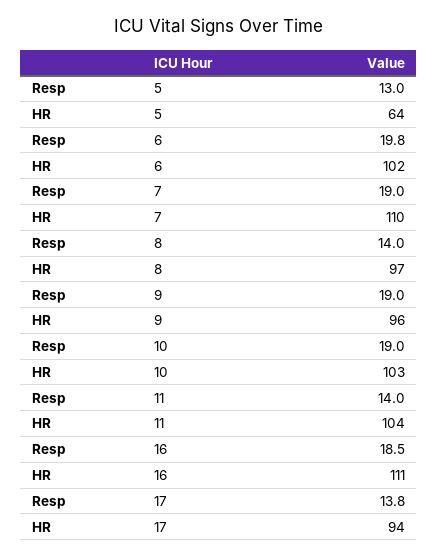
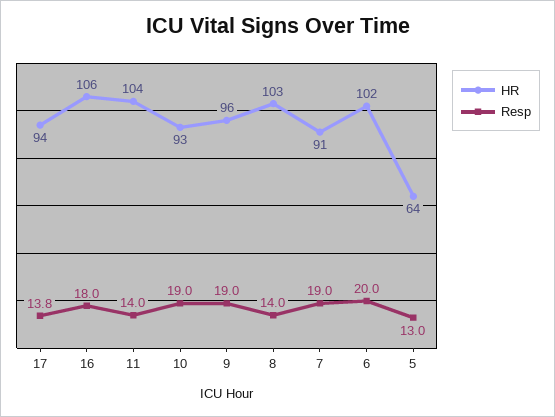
Resp, 6: 19.8 -> 20
HR, 7: 110 -> 91
HR, 8: 97 -> 103
HR, 10: 103 -> 93
Resp, 16: 18.5 -> 18
HR, 16: 111 -> 106

